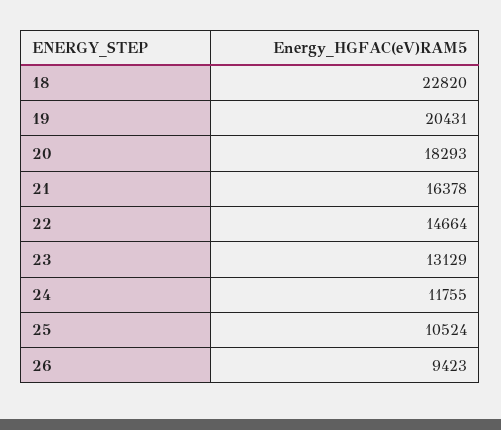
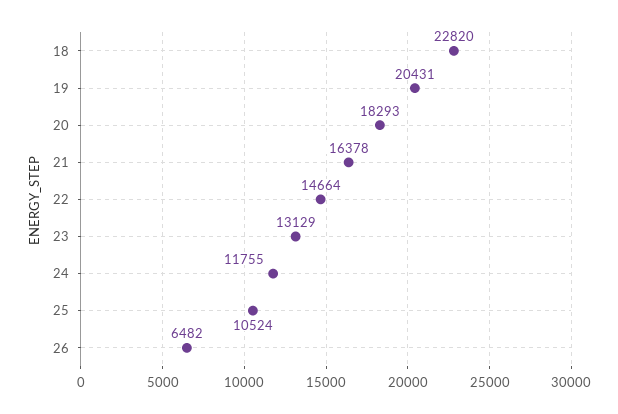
26: 9423 -> 6482

